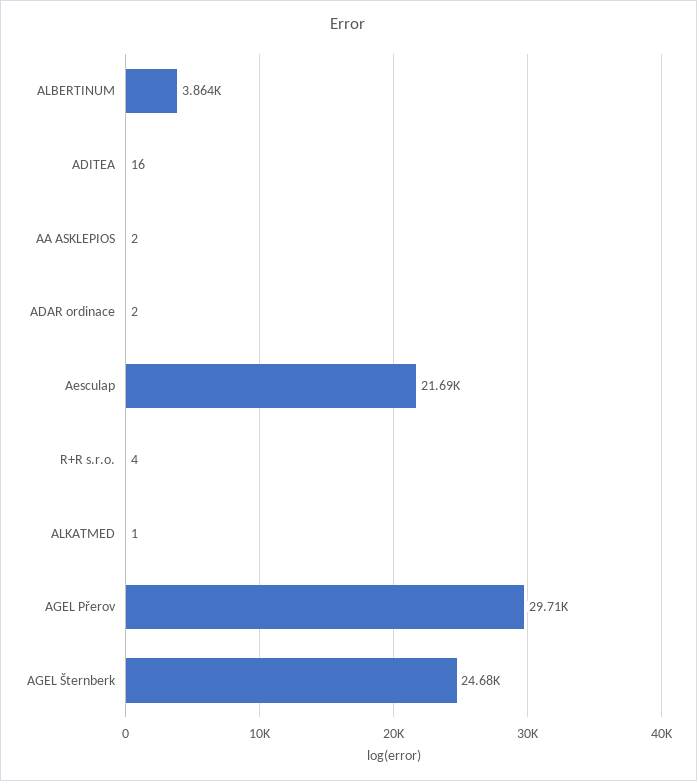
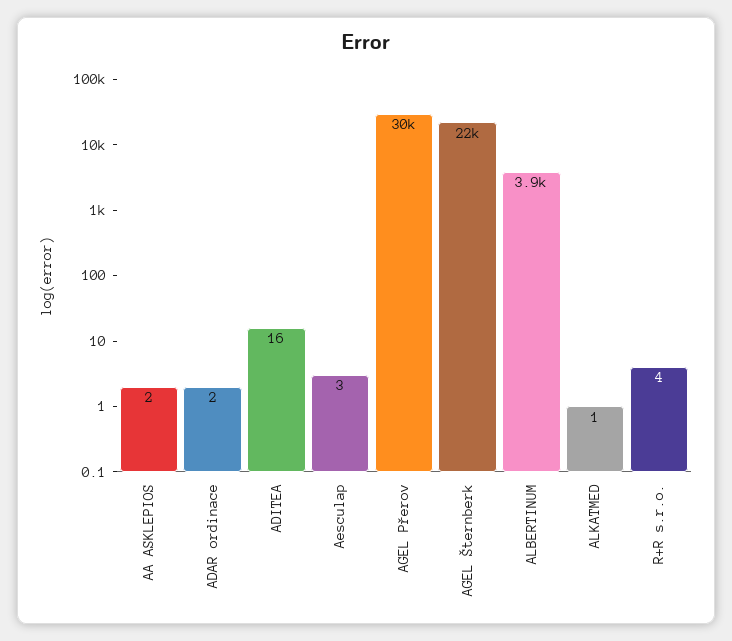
Aesculap: 21690 -> 3
AGEL Šternberk: 24680 -> 22000

